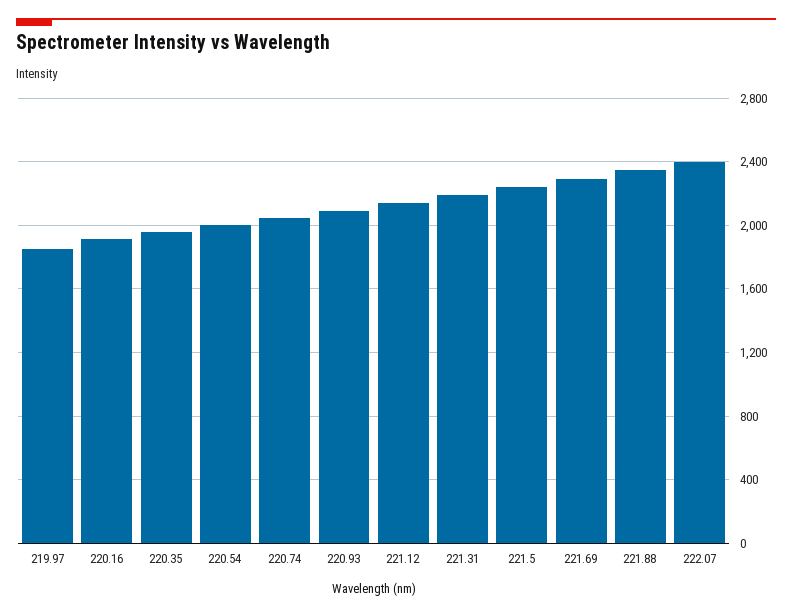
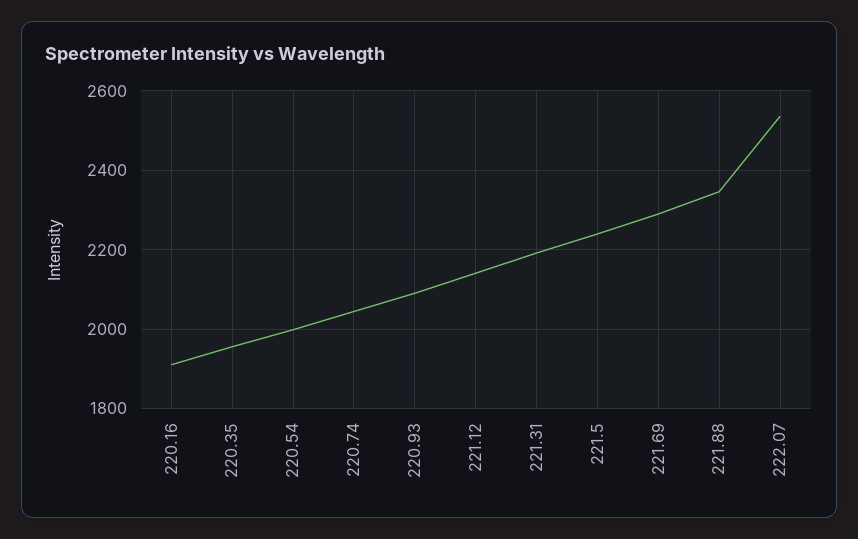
219.97: 1850 -> none
222.07: 2400 -> 2540

